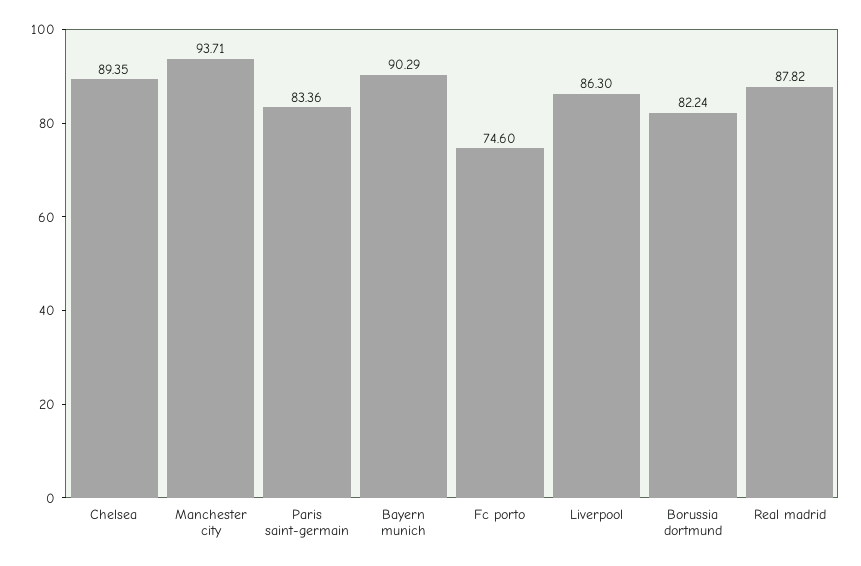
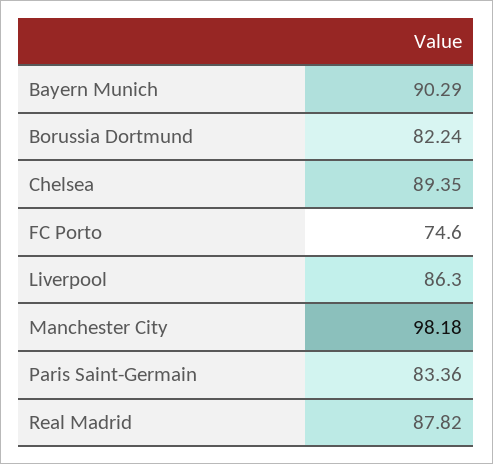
Manchester city: 93.71 -> 98.18

